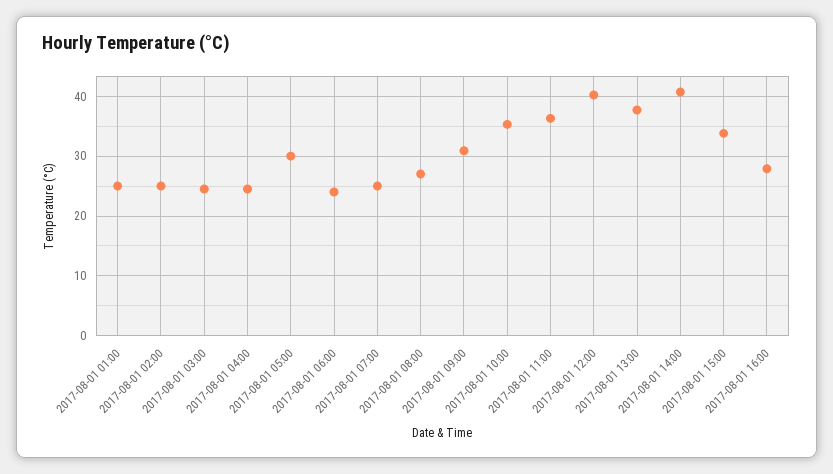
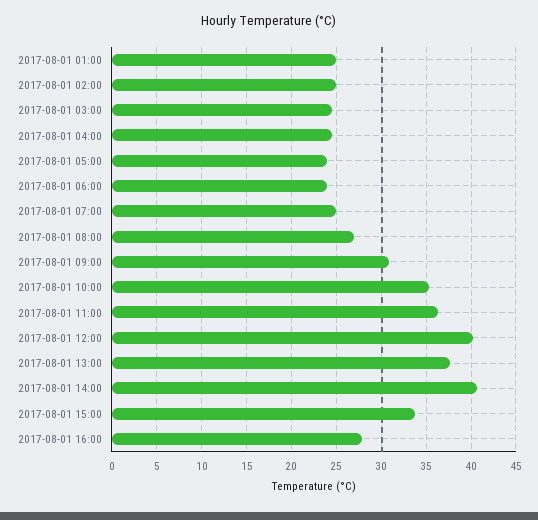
2017-08-01 05:00: 30 -> 24

